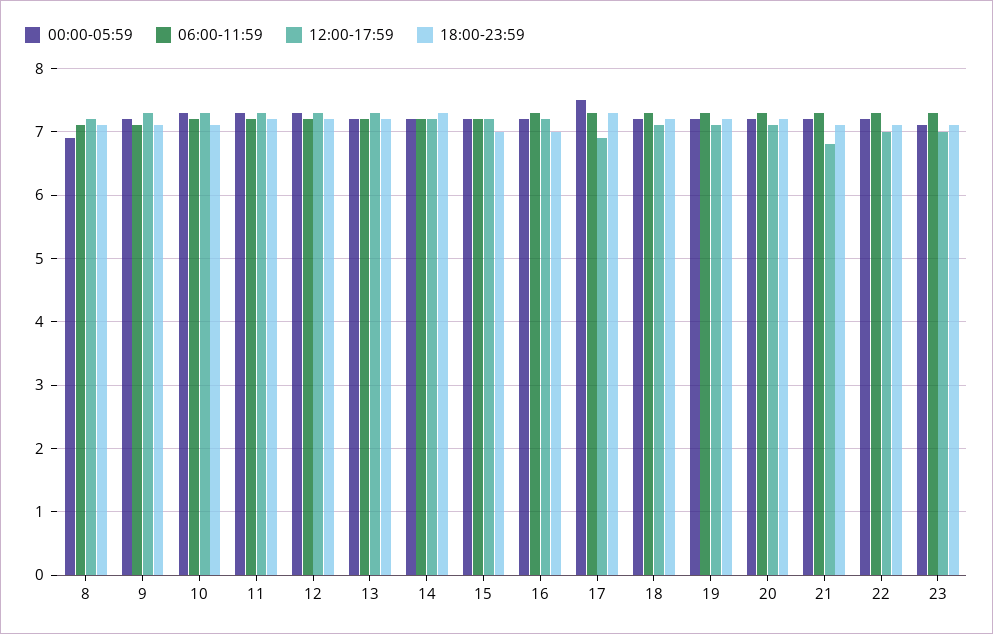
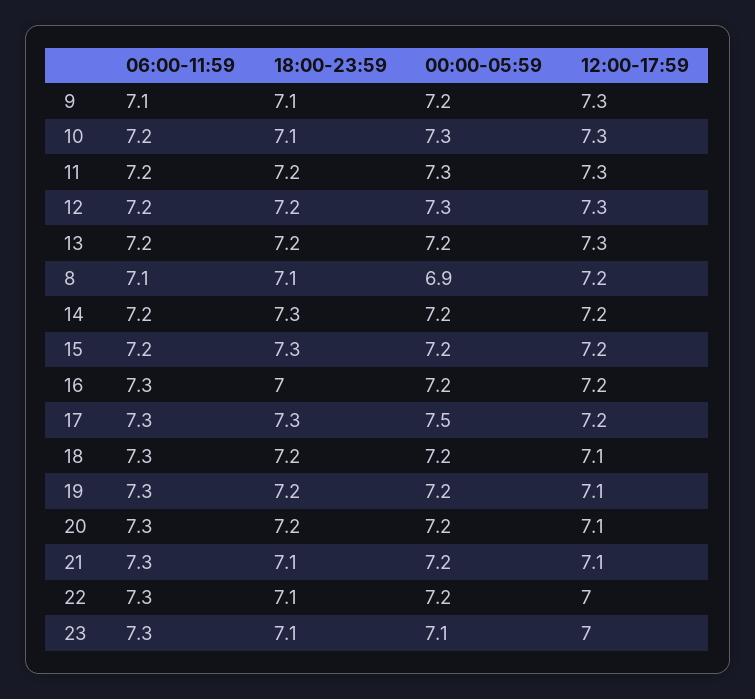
18:00-23:59, 15: 7 -> 7.3
12:00-17:59, 17: 6.9 -> 7.2
12:00-17:59, 21: 6.8 -> 7.1

